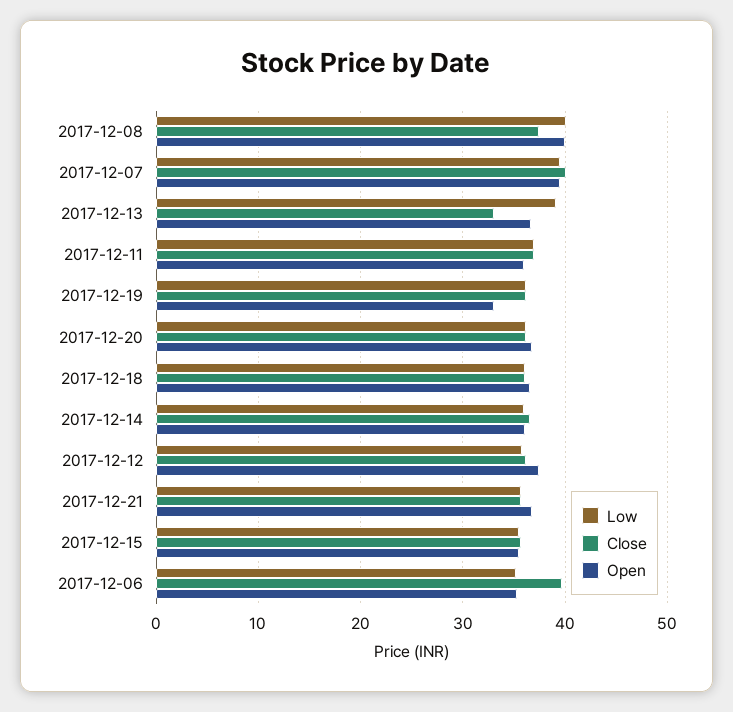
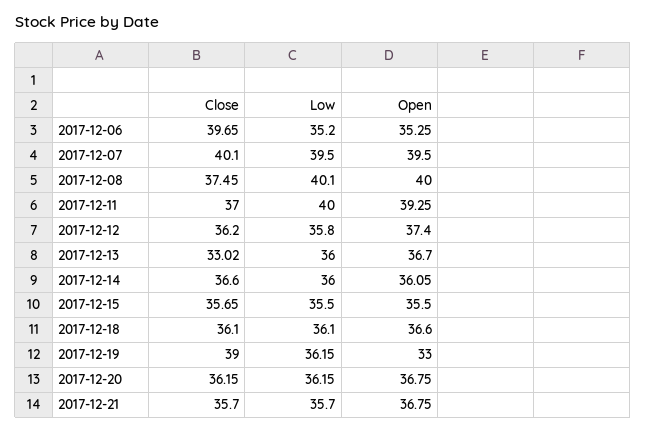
Low, 2017-12-13: 39 -> 36
Low, 2017-12-11: 37 -> 40
Open, 2017-12-11: 36 -> 39.25
Close, 2017-12-19: 36 -> 39

